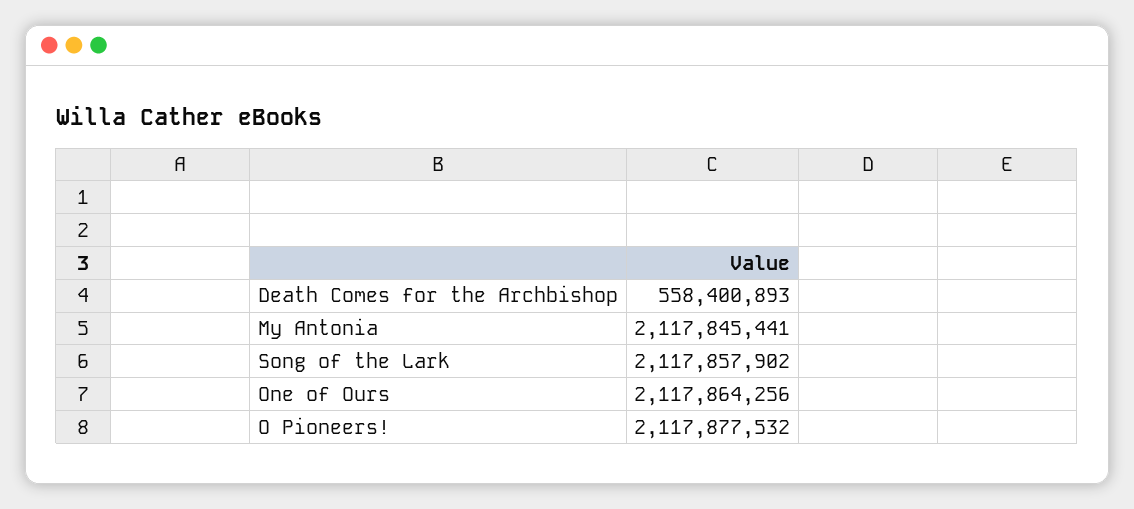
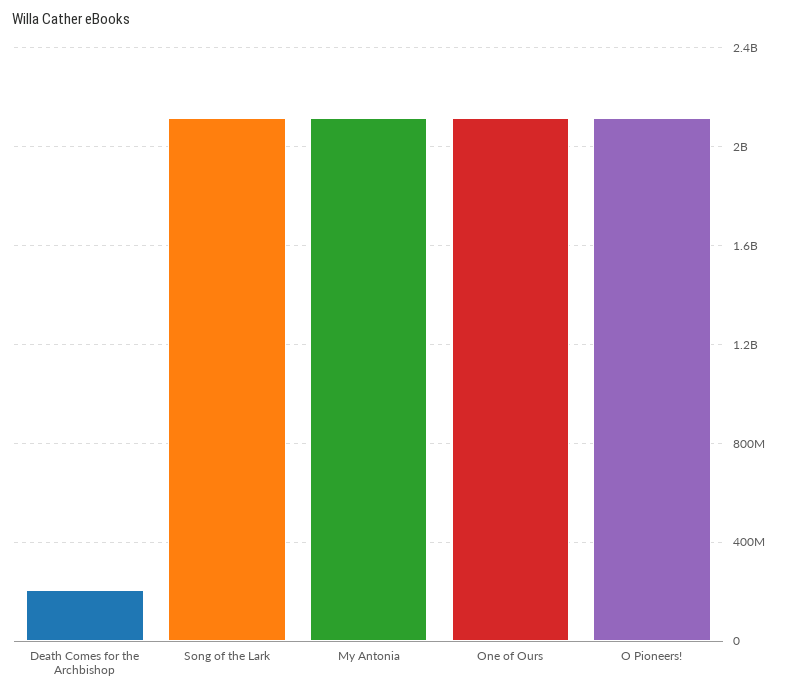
Death Comes for the Archbishop: 558400893 -> 200000000

